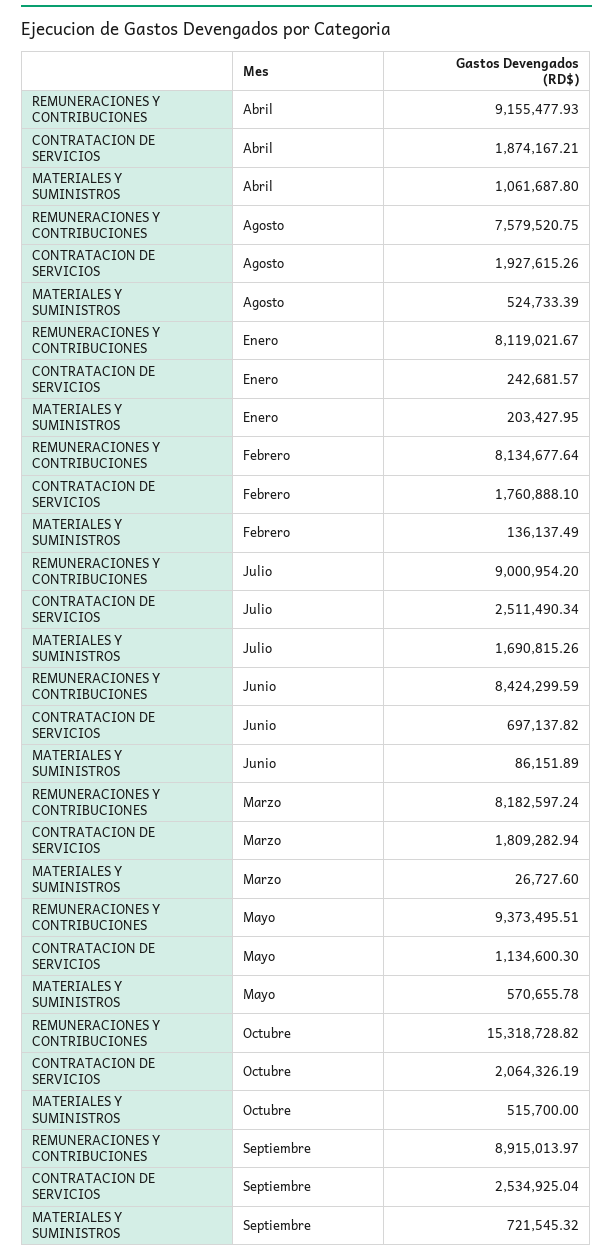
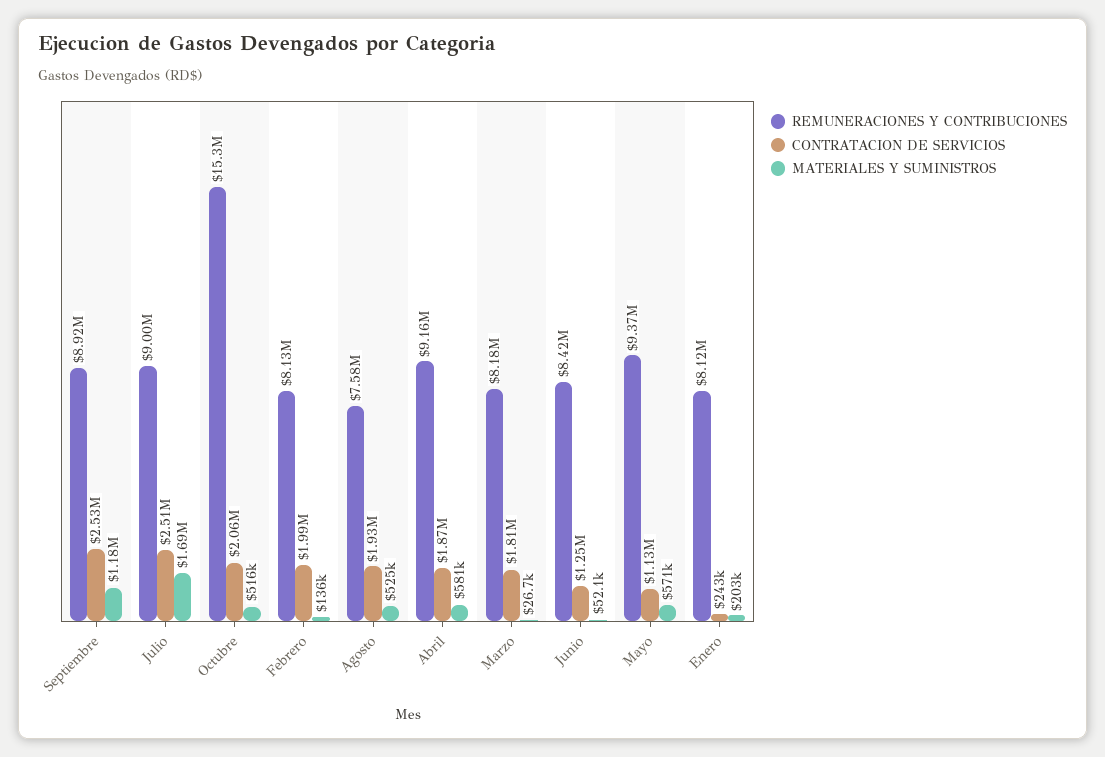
MATERIALES Y SUMINISTROS, Abril: 1061687.8 -> 581000
CONTRATACION DE SERVICIOS, Febrero: 1760888.1 -> 1990000
CONTRATACION DE SERVICIOS, Junio: 697137.82 -> 1250000
MATERIALES Y SUMINISTROS, Junio: 86151.89 -> 52100
MATERIALES Y SUMINISTROS, Septiembre: 721545.32 -> 1180000

